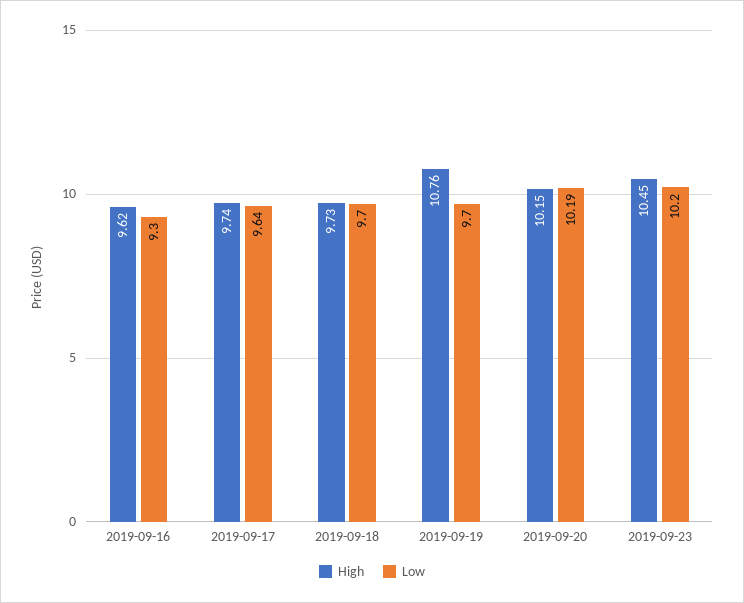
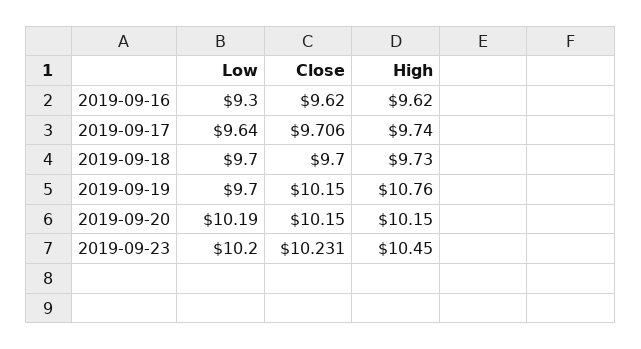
Close, 2019-09-16: none -> 9.62
Close, 2019-09-17: none -> 9.706
Close, 2019-09-18: none -> 9.7
Close, 2019-09-19: none -> 10.15
Close, 2019-09-20: none -> 10.15
Close, 2019-09-23: none -> 10.231

